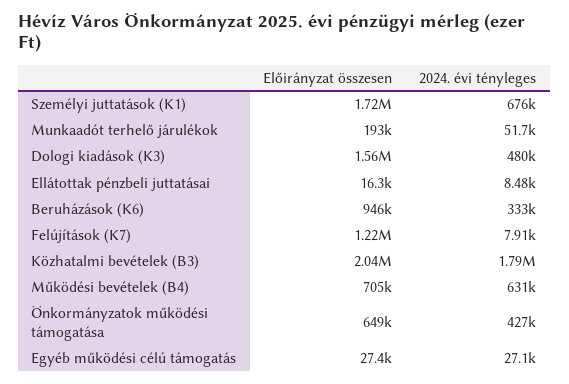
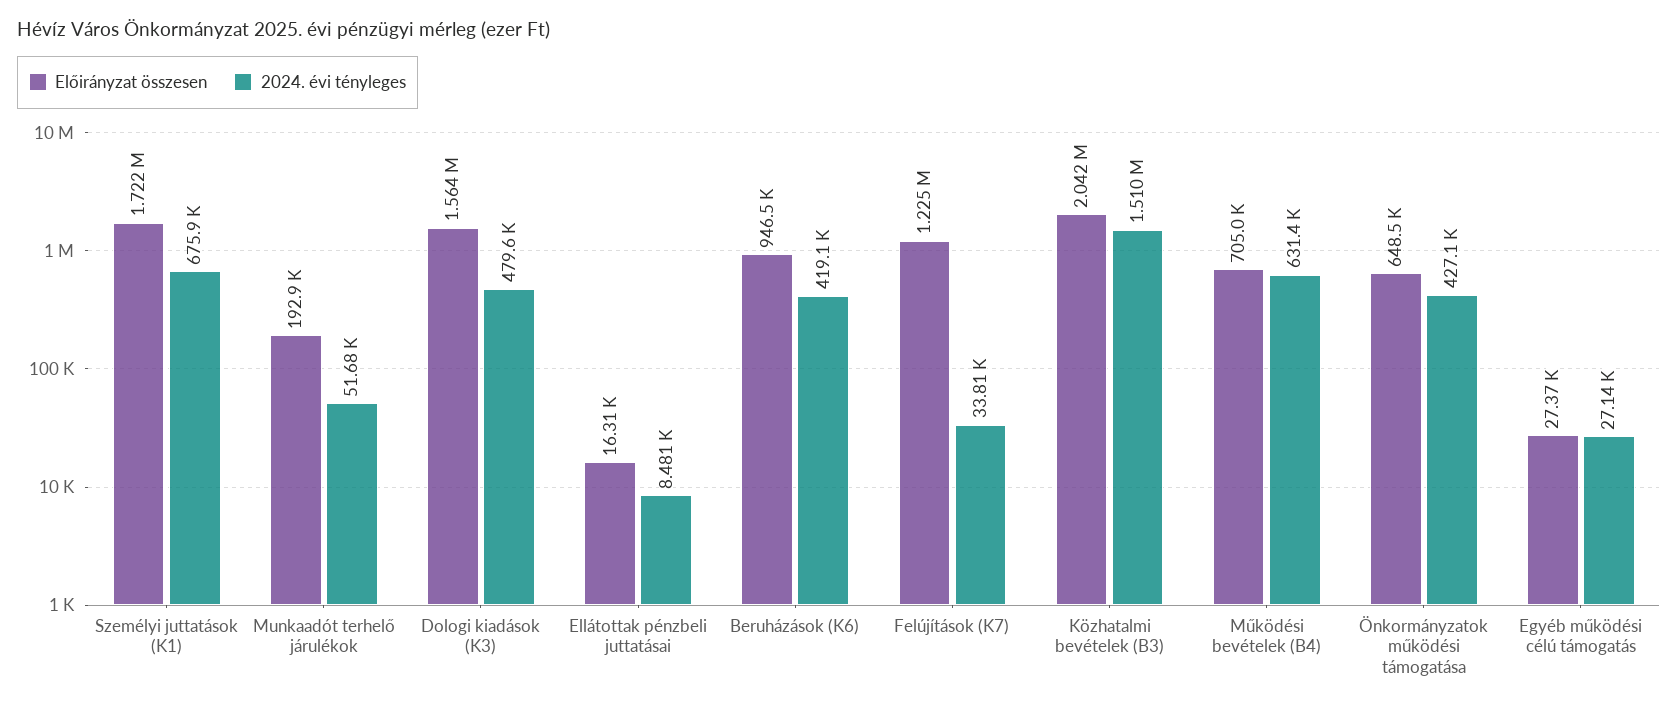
2024. évi tényleges, Beruházások (K6): 333000 -> 419100
2024. évi tényleges, Felújítások (K7): 7910 -> 33810
2024. évi tényleges, Közhatalmi bevételek (B3): 1790000 -> 1510000

